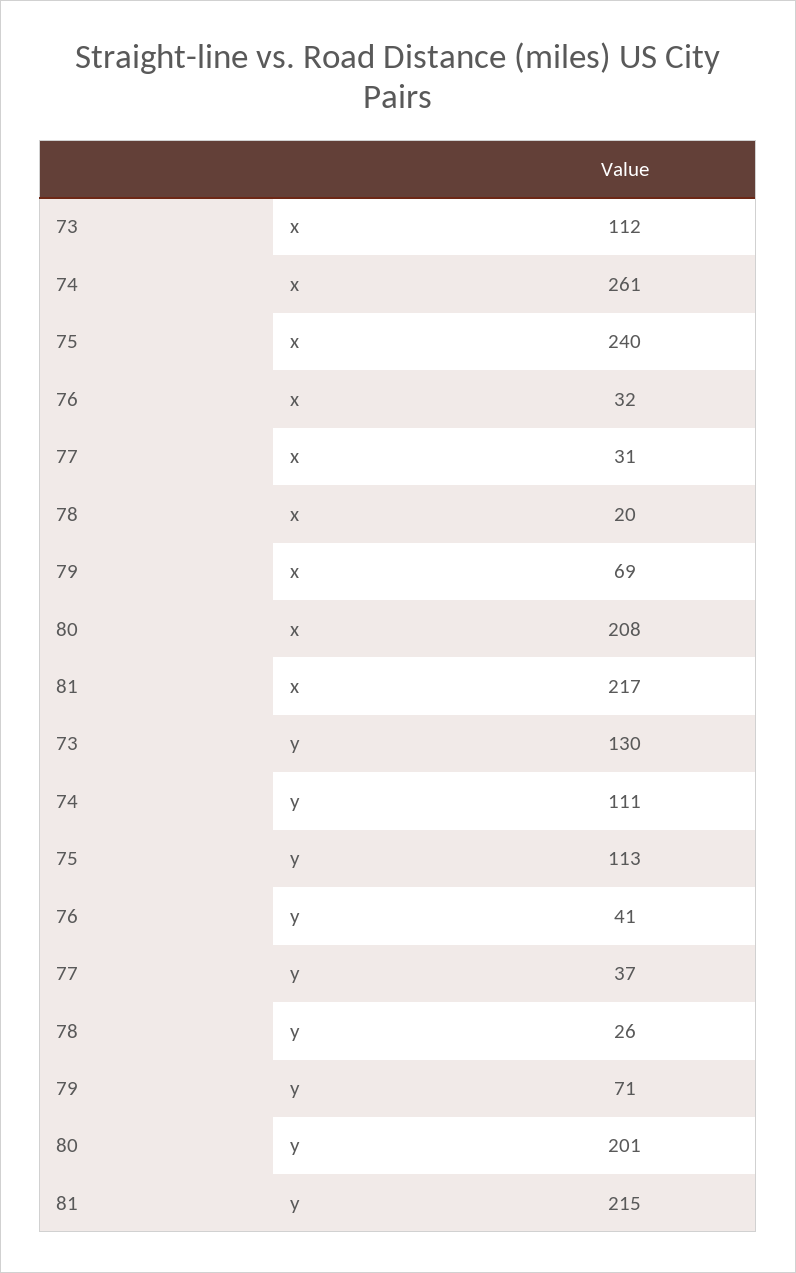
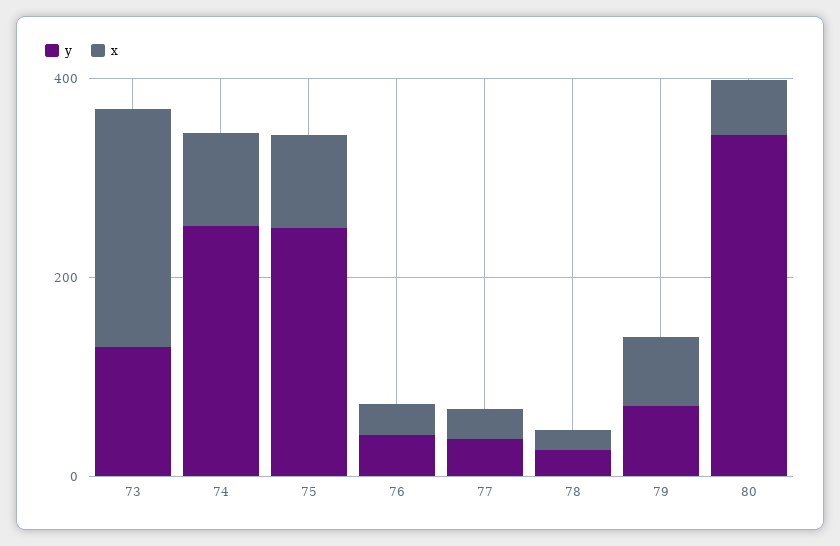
x, 73: 112 -> 250
x, 74: 261 -> 100
x, 75: 240 -> 100
x, 80: 208 -> 50
x, 81: 217 -> none
y, 74: 111 -> 250
y, 75: 113 -> 250
y, 80: 201 -> 350
y, 81: 215 -> none

